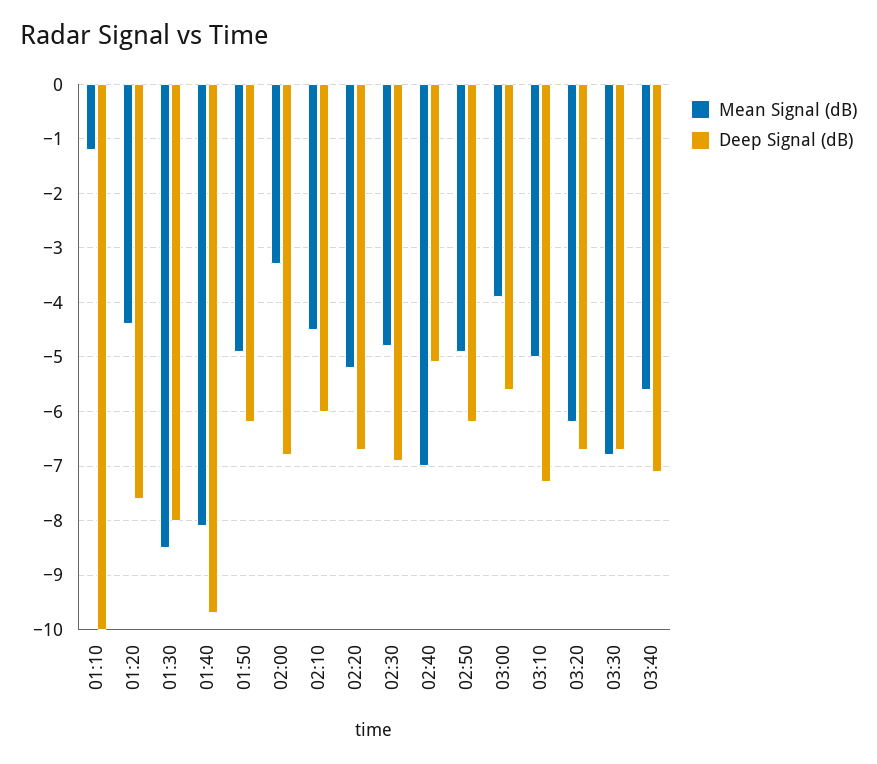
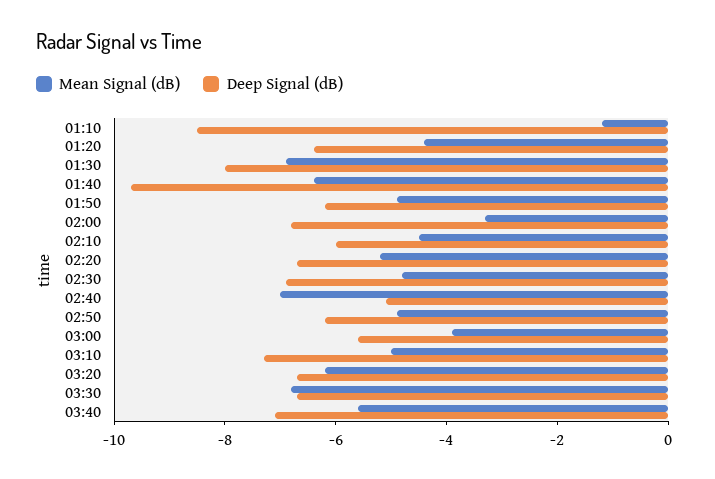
Deep Signal (dB), 01:10: -10 -> -8.5
Deep Signal (dB), 01:20: -7.5 -> -6.5
Mean Signal (dB), 01:30: -8.5 -> -7
Mean Signal (dB), 01:40: -8 -> -6.5

